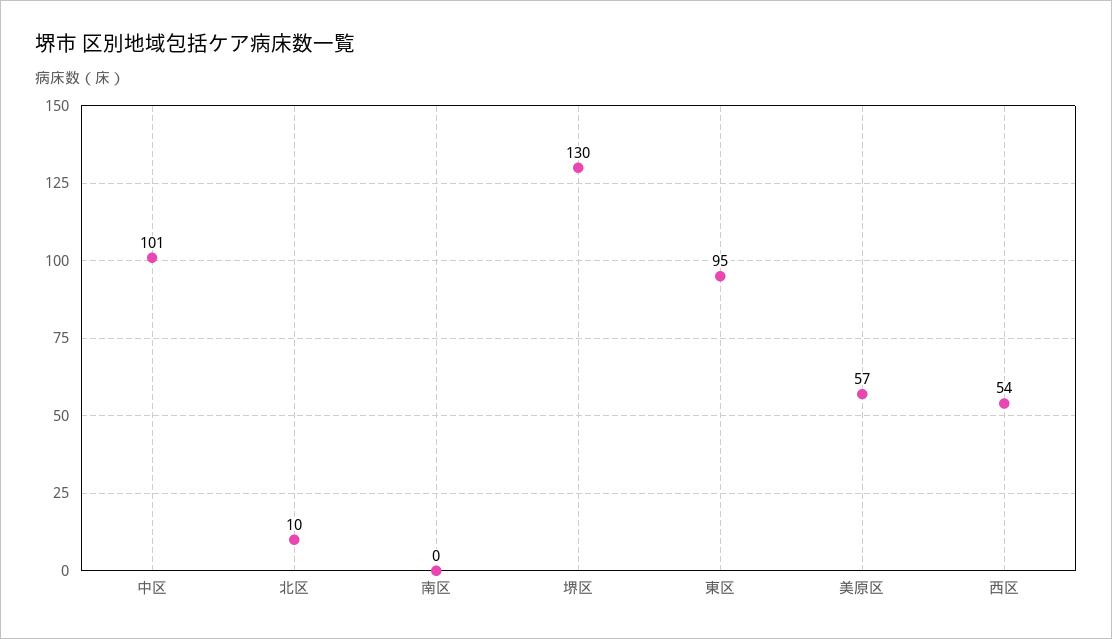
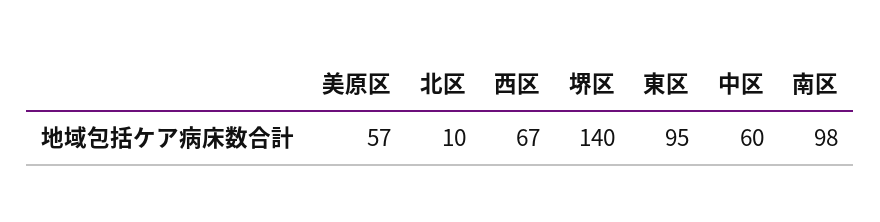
中区: 101 -> 60
南区: 0 -> 98
堺区: 130 -> 140
西区: 54 -> 67

